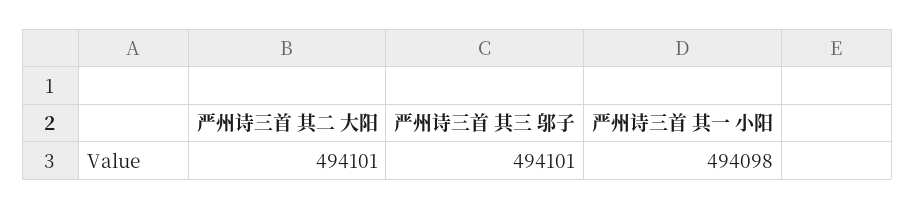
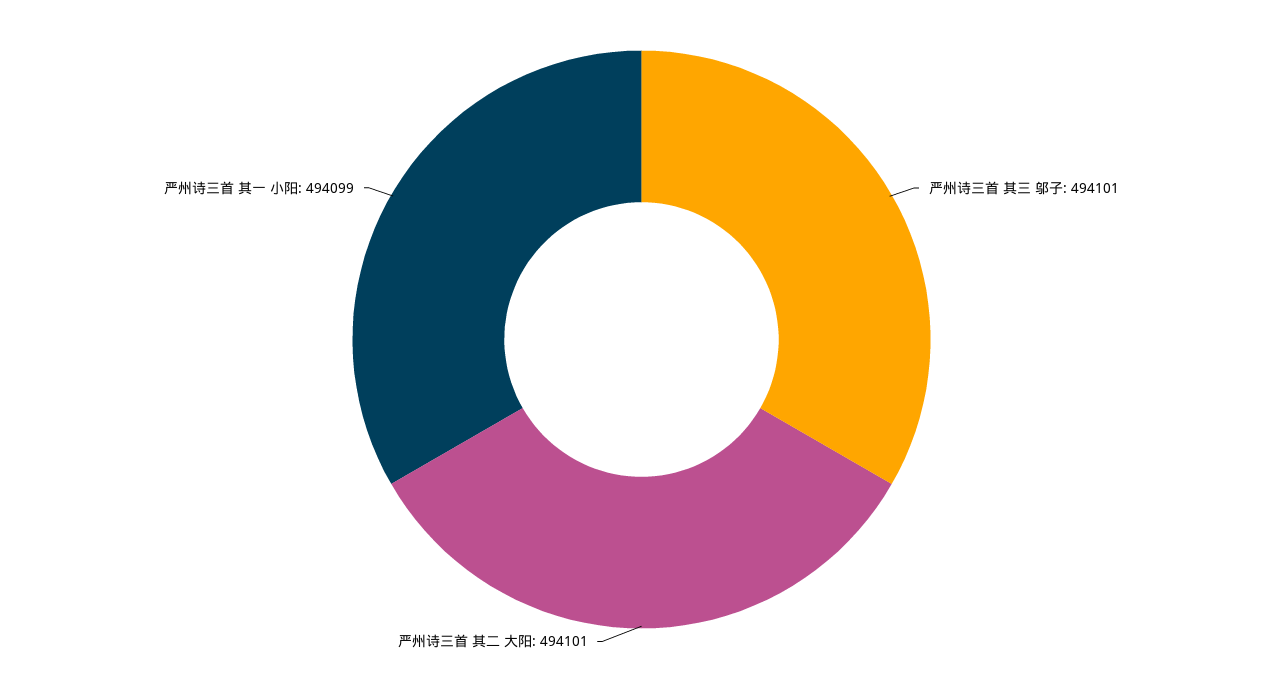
严州诗三首 其一 小阳: 494098 -> 494099

